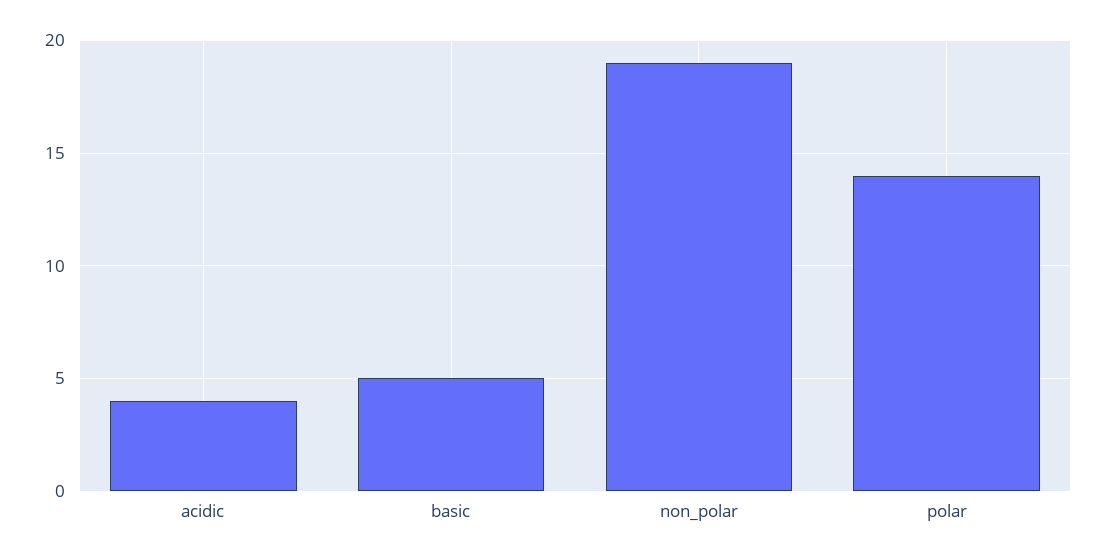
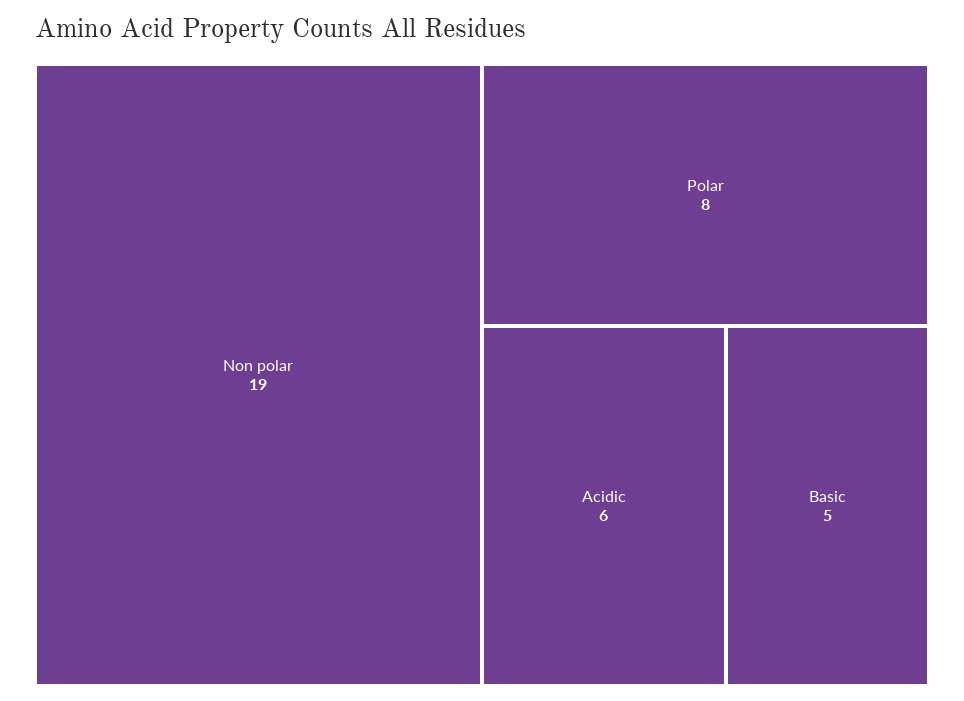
acidic: 4 -> 6
polar: 14 -> 8

